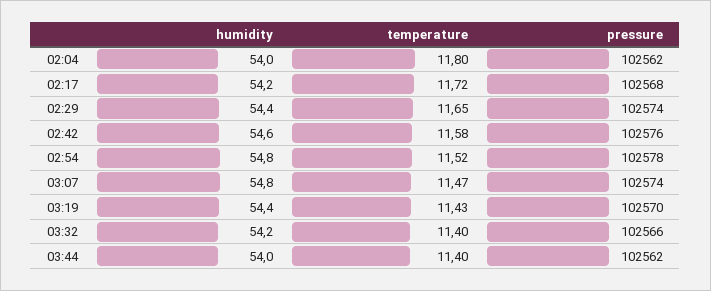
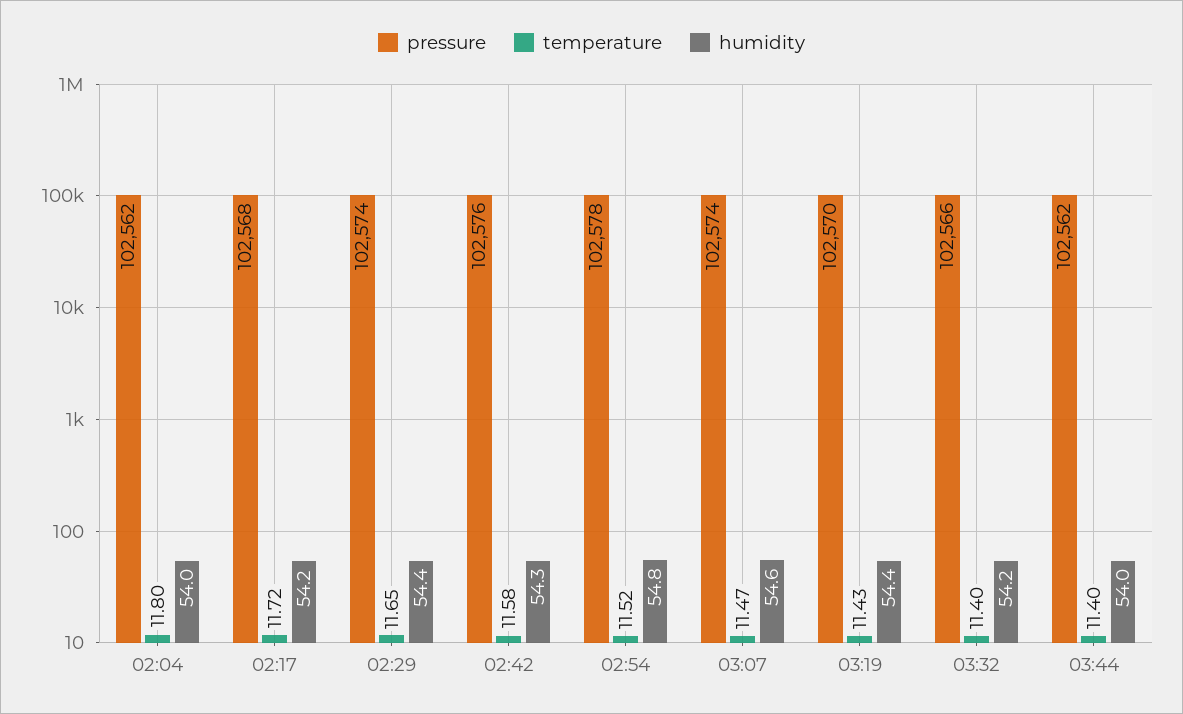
humidity, 02:42: 54.6 -> 54.3
humidity, 03:07: 54.8 -> 54.6

